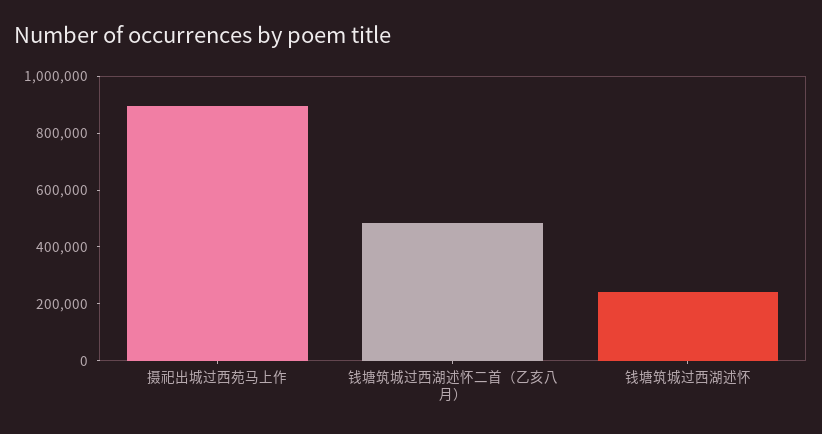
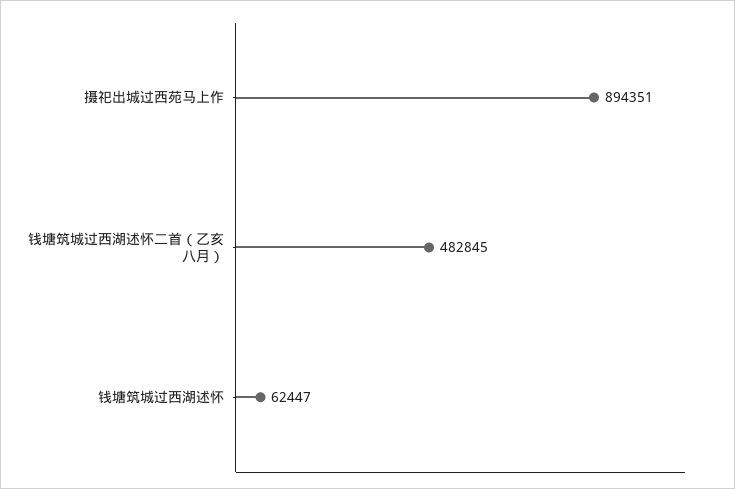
钱塘筑城过西湖述怀: 250000 -> 62447

